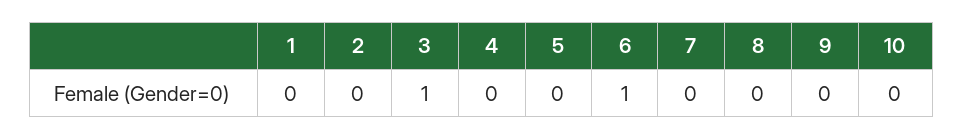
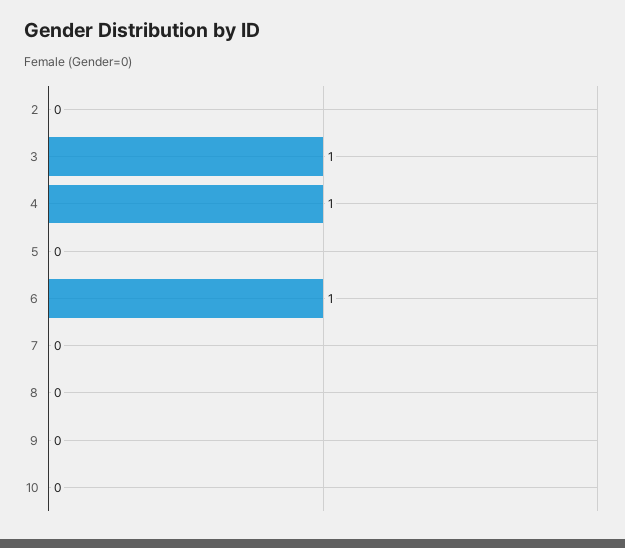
1: 0 -> none
4: 0 -> 1

